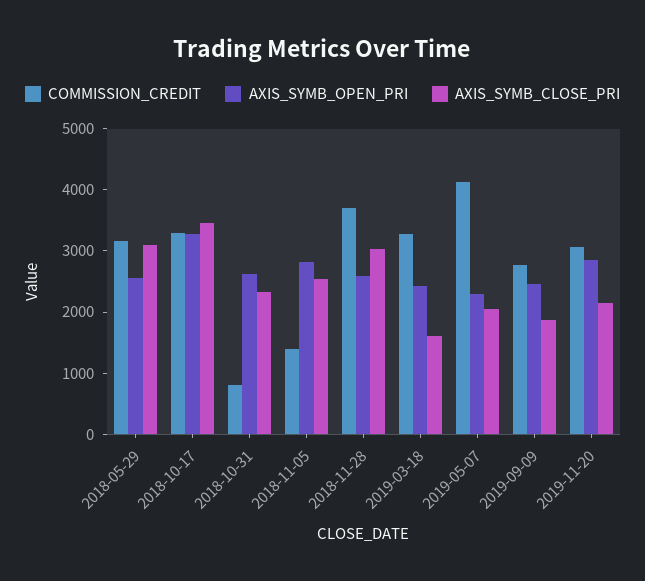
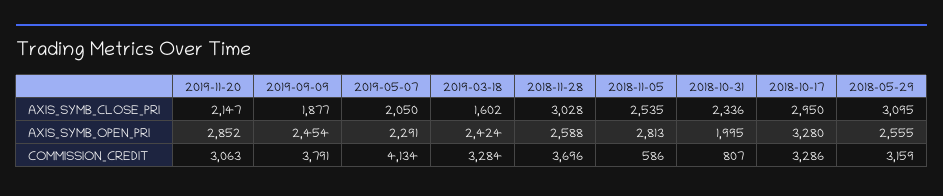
AXIS_SYMB_CLOSE_PRI, 2018-10-17: 3400 -> 2950
AXIS_SYMB_OPEN_PRI, 2018-10-31: 2600 -> 1995
COMMISSION_CREDIT, 2018-11-05: 1400 -> 586
COMMISSION_CREDIT, 2019-09-09: 2800 -> 3791

